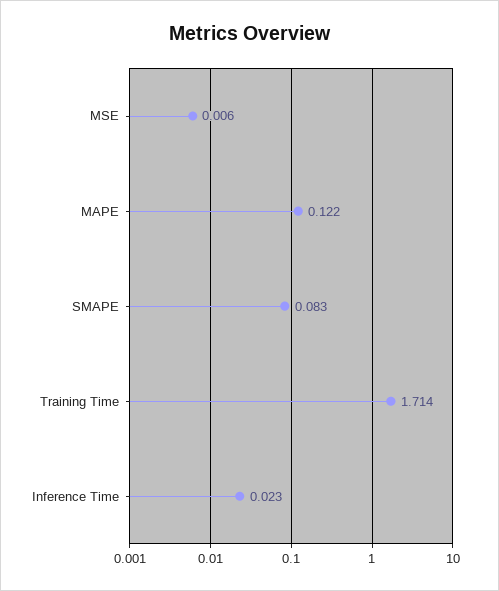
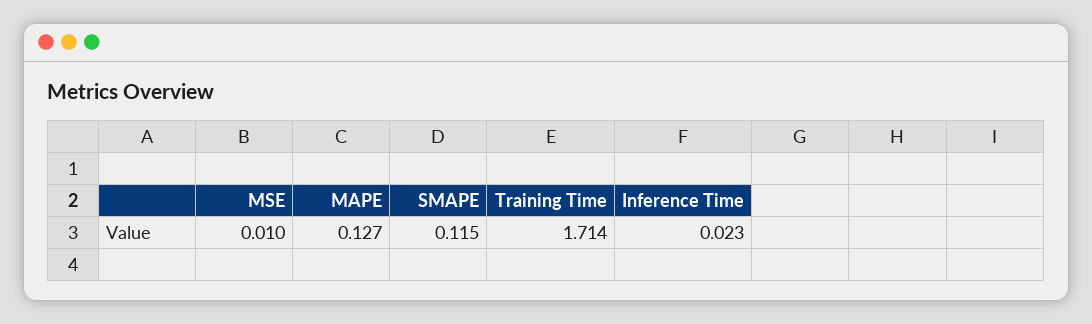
MSE: 0.006 -> 0.01
MAPE: 0.122 -> 0.127
SMAPE: 0.083 -> 0.115

